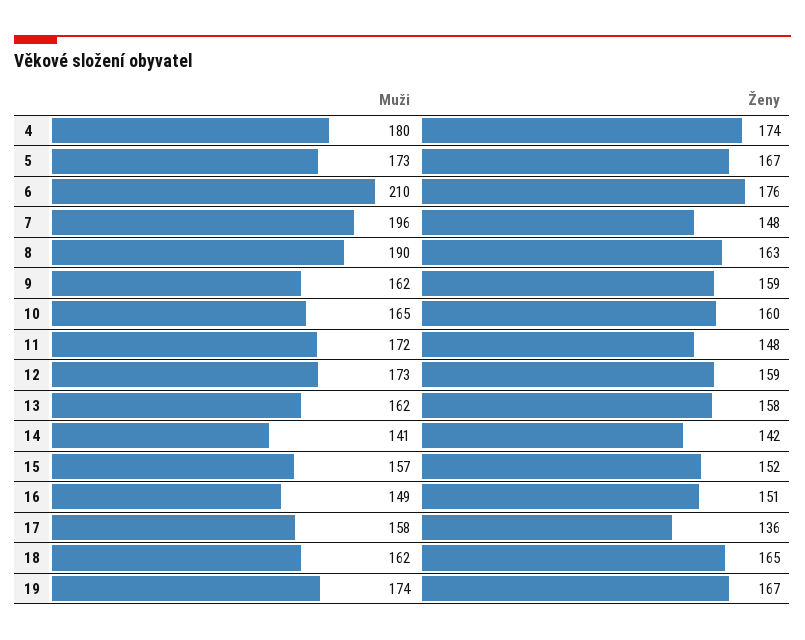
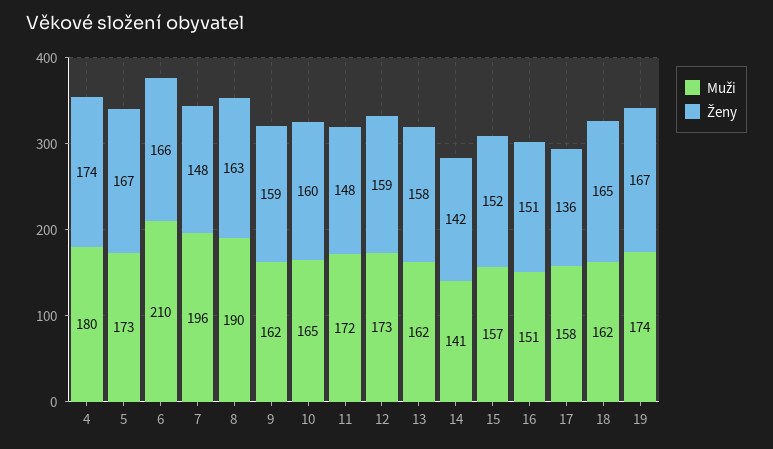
Ženy, 6: 176 -> 166
Muži, 16: 149 -> 151

